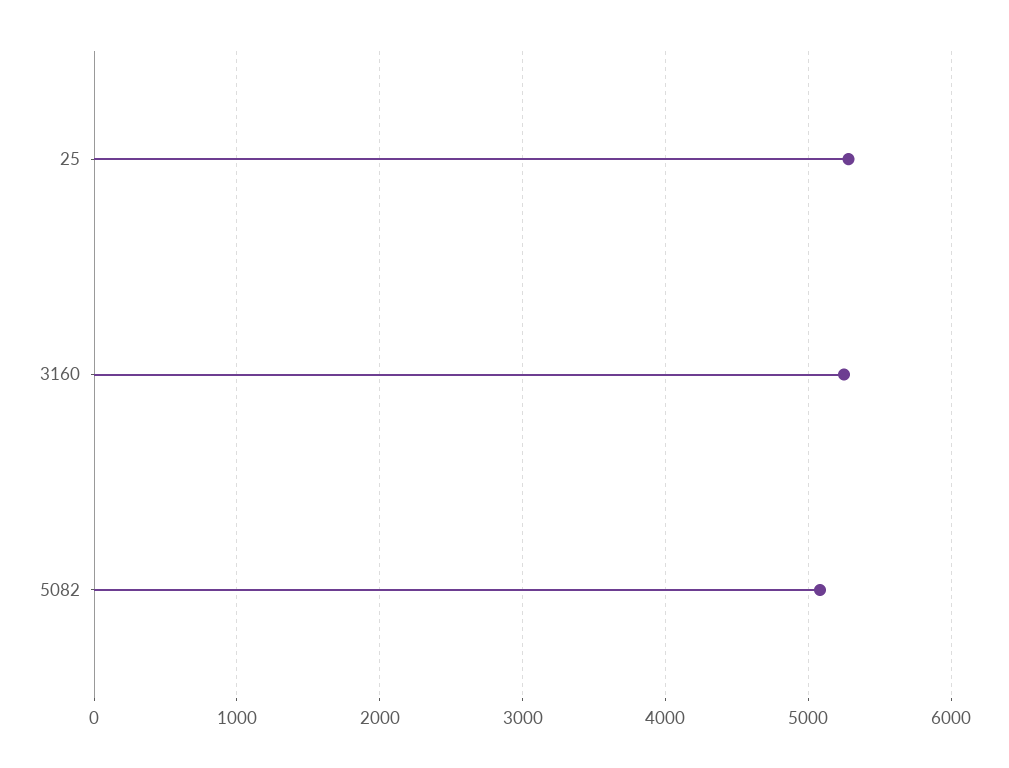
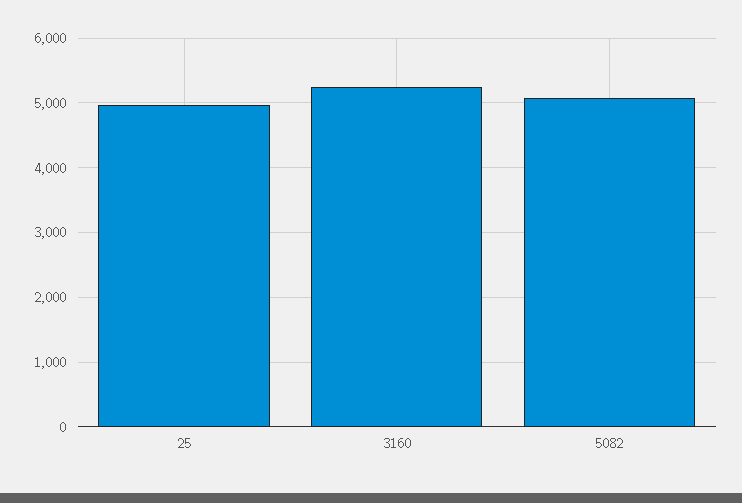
25: 5300 -> 5000

